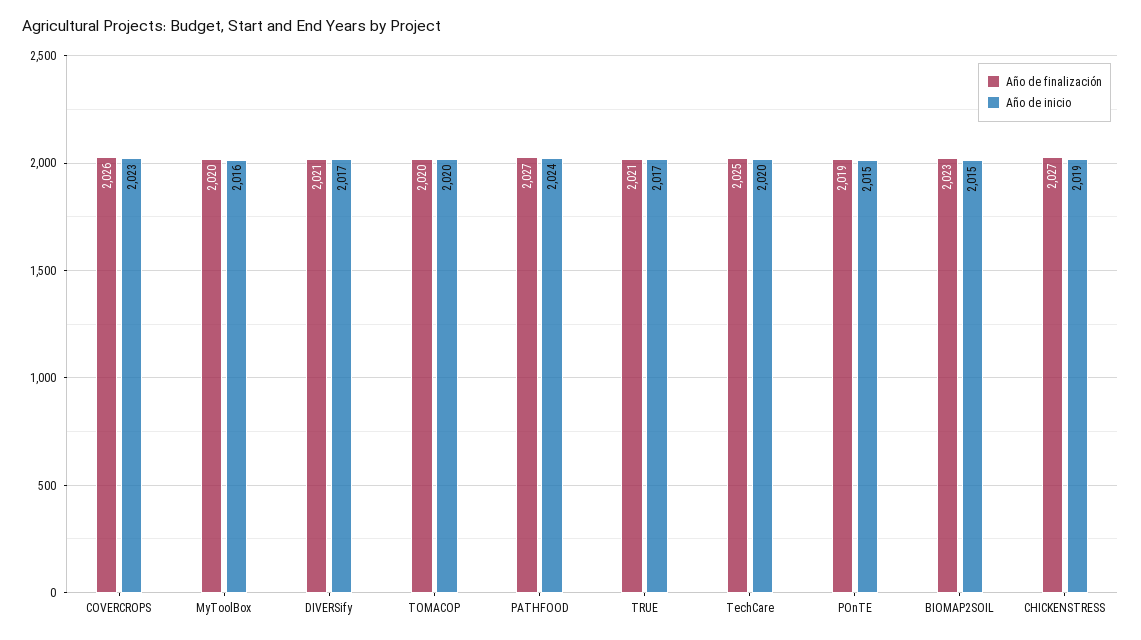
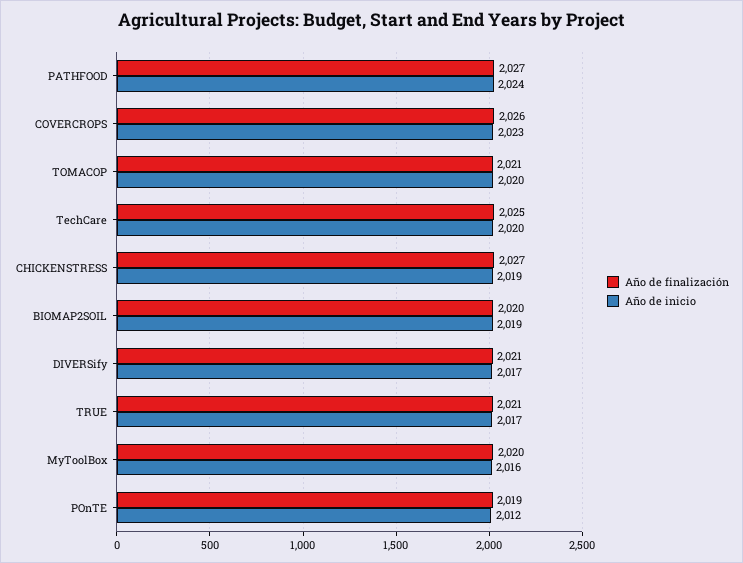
Año de finalización, TOMACOP: 2020 -> 2021
Año de inicio, POnTE: 2015 -> 2012
Año de finalización, BIOMAP2SOIL: 2023 -> 2020
Año de inicio, BIOMAP2SOIL: 2015 -> 2019

